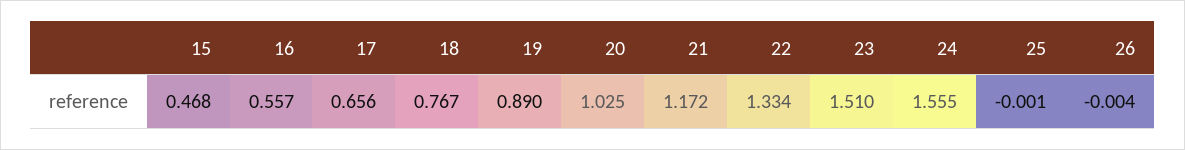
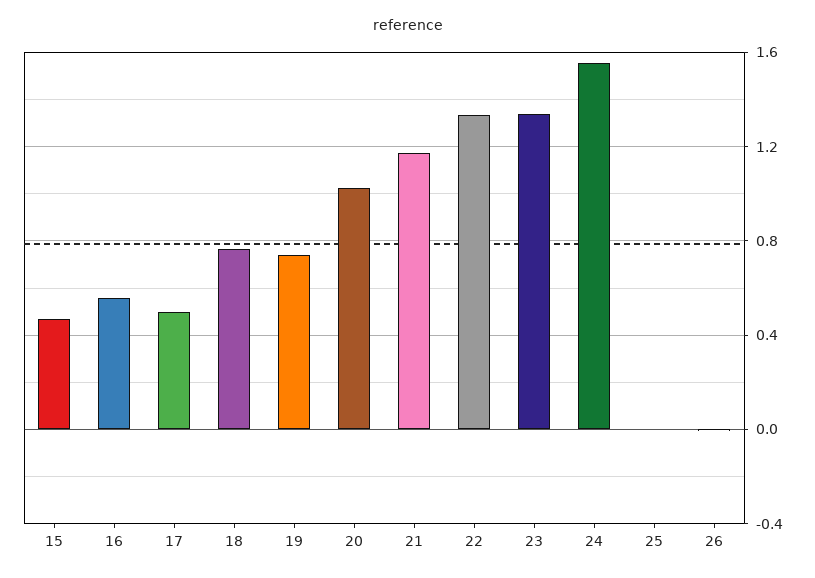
17: 0.656 -> 0.5
19: 0.89 -> 0.75
23: 1.51 -> 1.35

